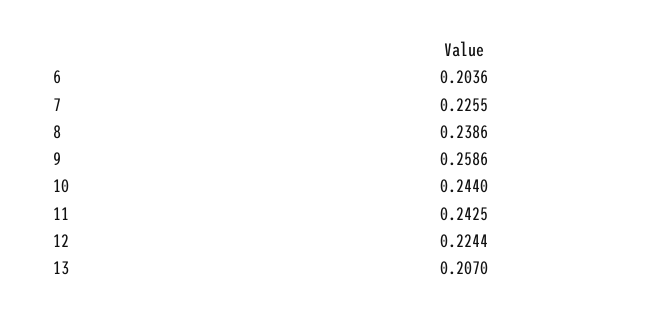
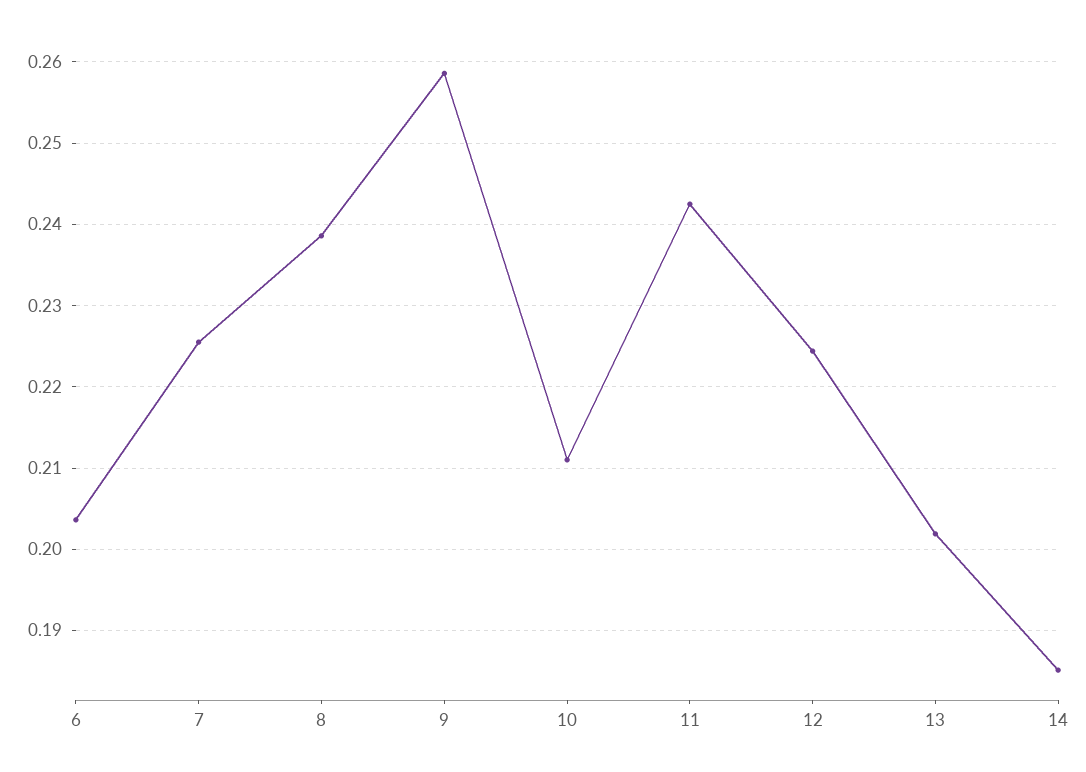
10: 0.244 -> 0.211
13: 0.207 -> 0.202
14: none -> 0.185

